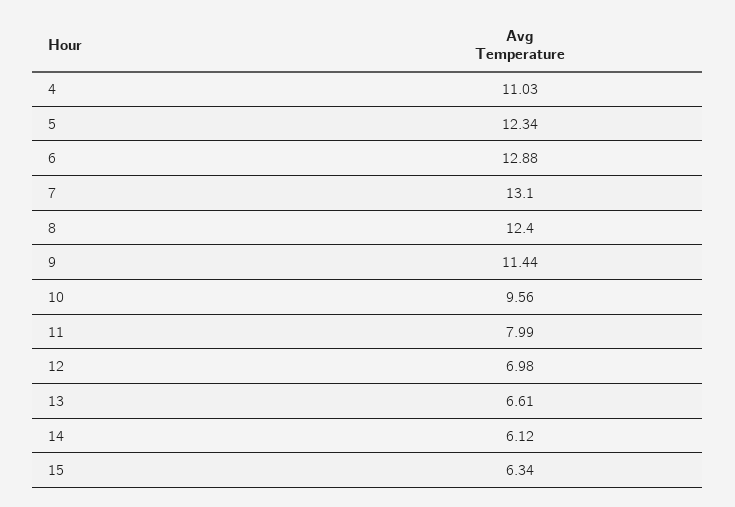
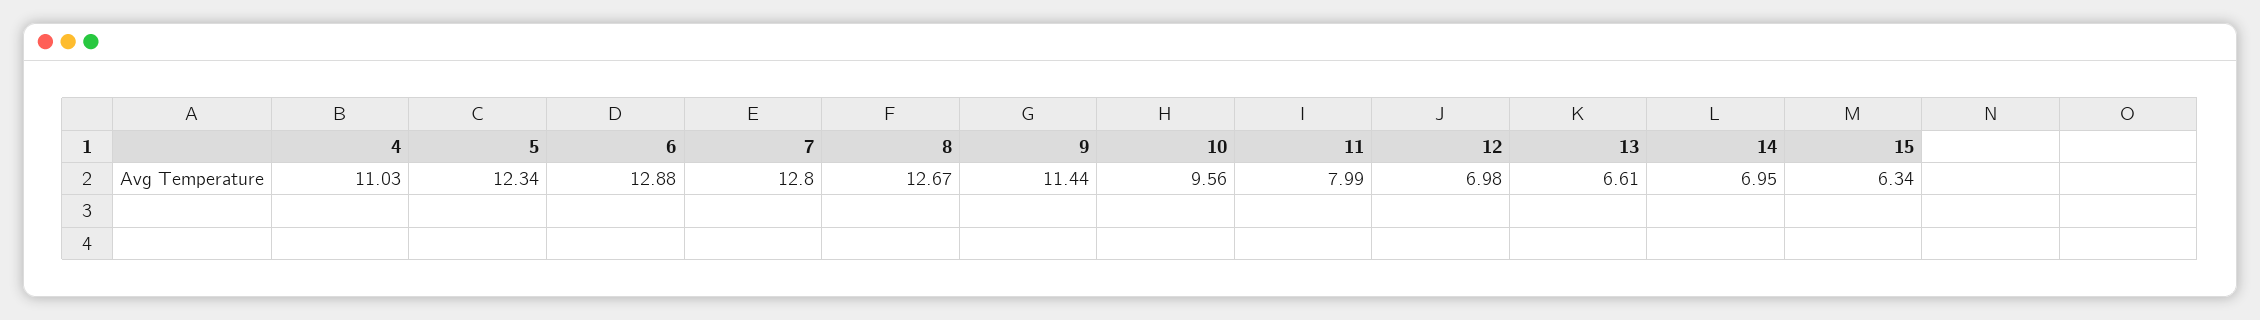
7: 13.1 -> 12.8
8: 12.4 -> 12.67
14: 6.12 -> 6.95

